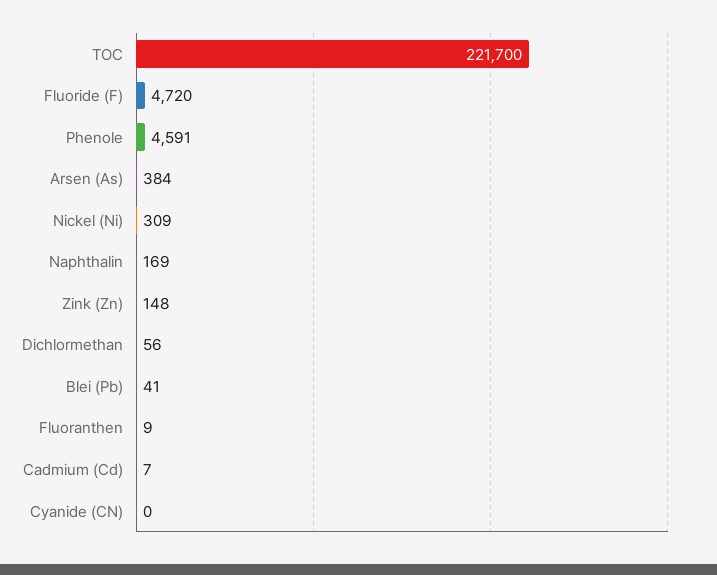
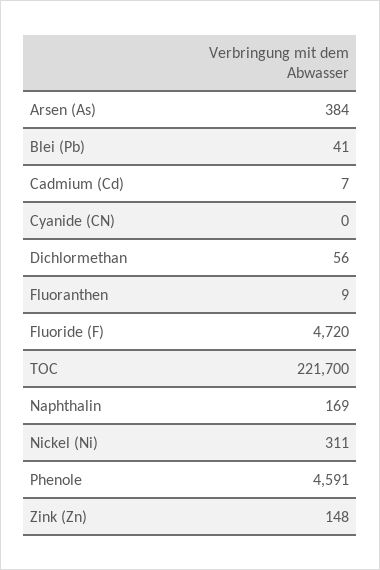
Nickel (Ni): 309 -> 311

